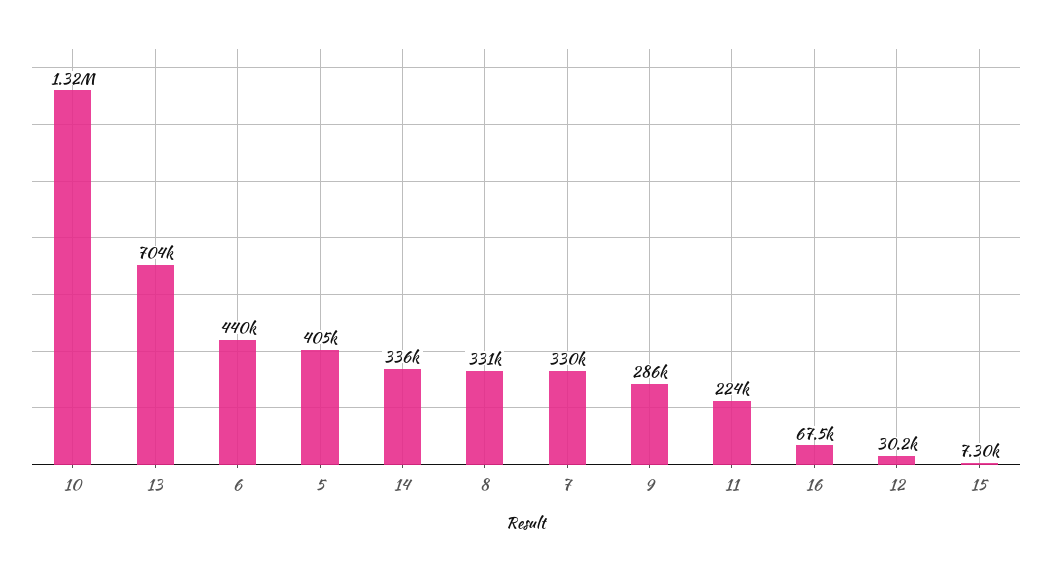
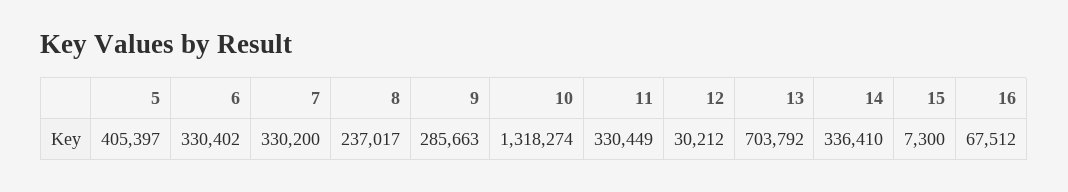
6: 440000 -> 330402
8: 331000 -> 237017
11: 224000 -> 330449

